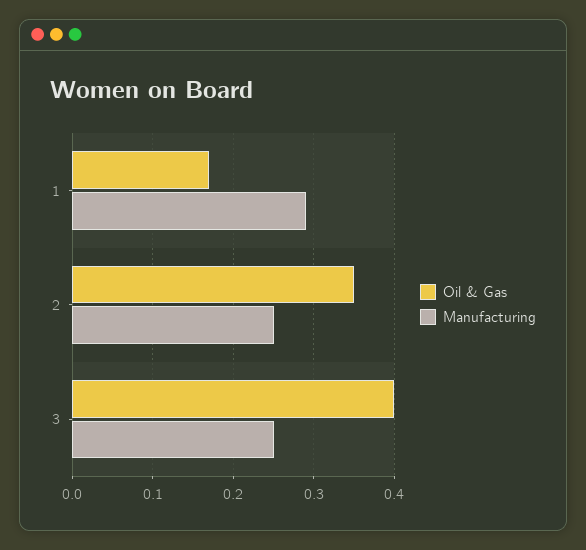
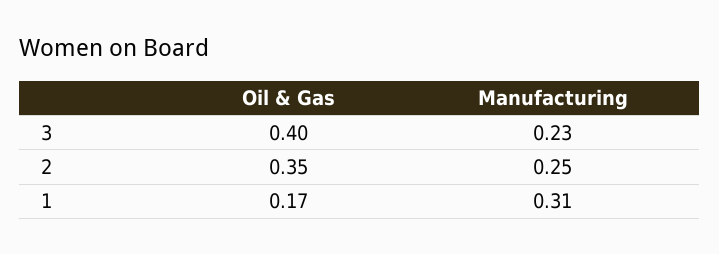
Manufacturing, 1: 0.29 -> 0.31
Manufacturing, 3: 0.25 -> 0.23

